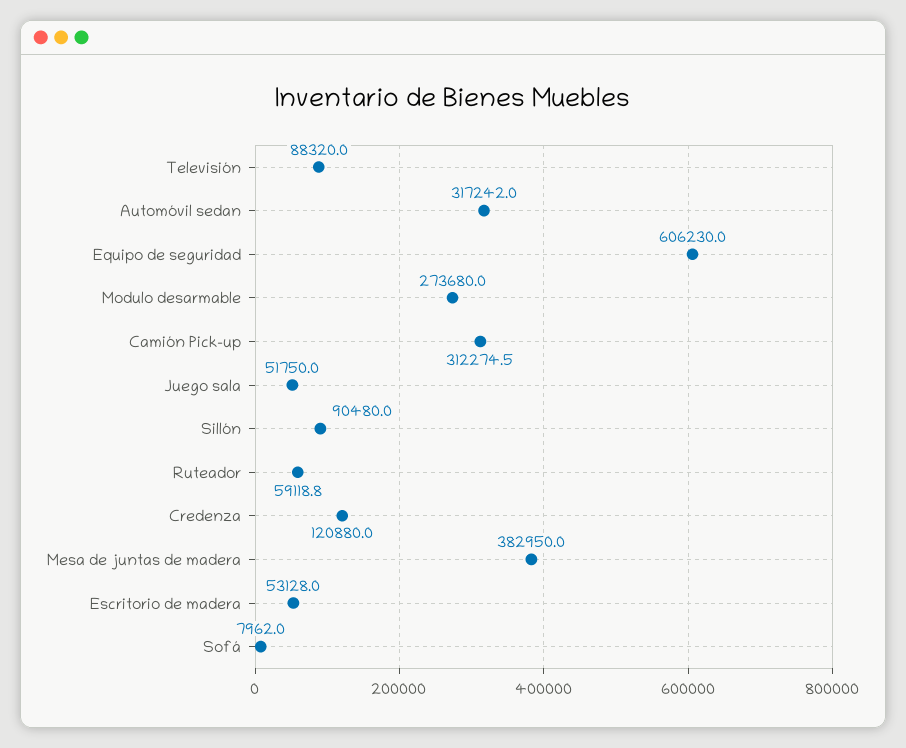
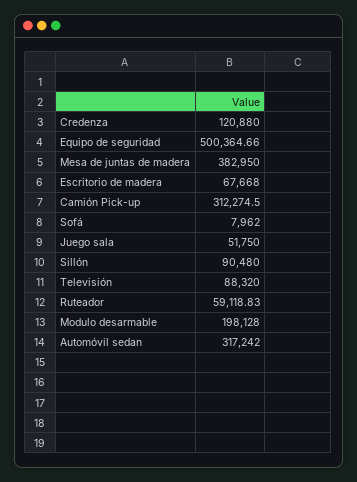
Equipo de seguridad: 606230 -> 500364.66
Modulo desarmable: 273680 -> 198128
Escritorio de madera: 53128 -> 67668

